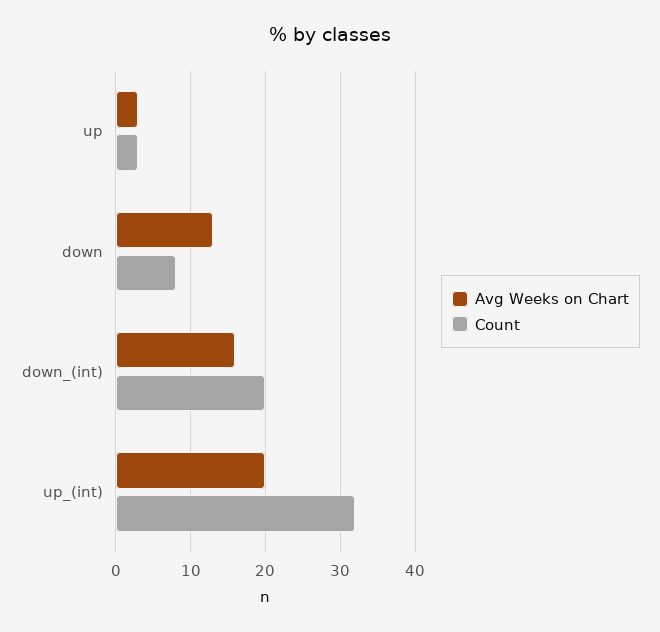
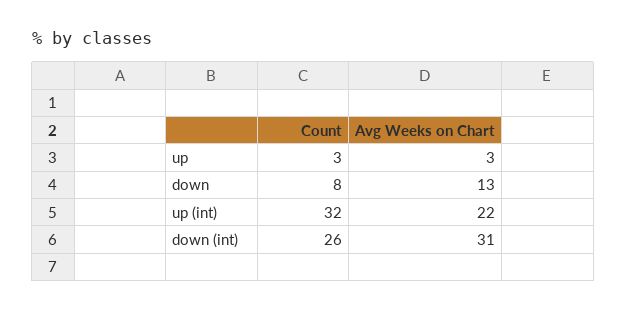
Avg Weeks on Chart, down_(int): 16 -> 31
Count, down_(int): 20 -> 26
Avg Weeks on Chart, up_(int): 20 -> 22

